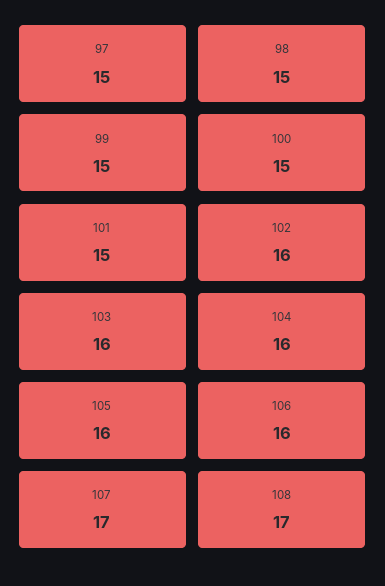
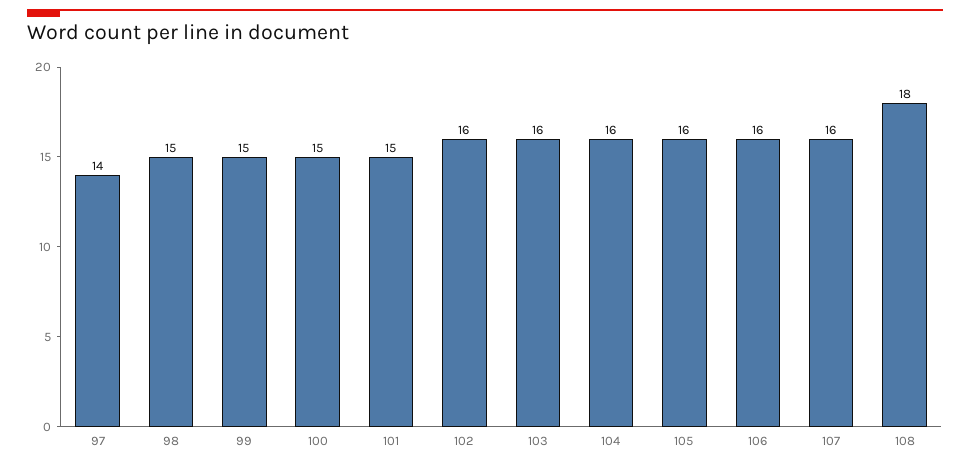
97: 15 -> 14
107: 17 -> 16
108: 17 -> 18

